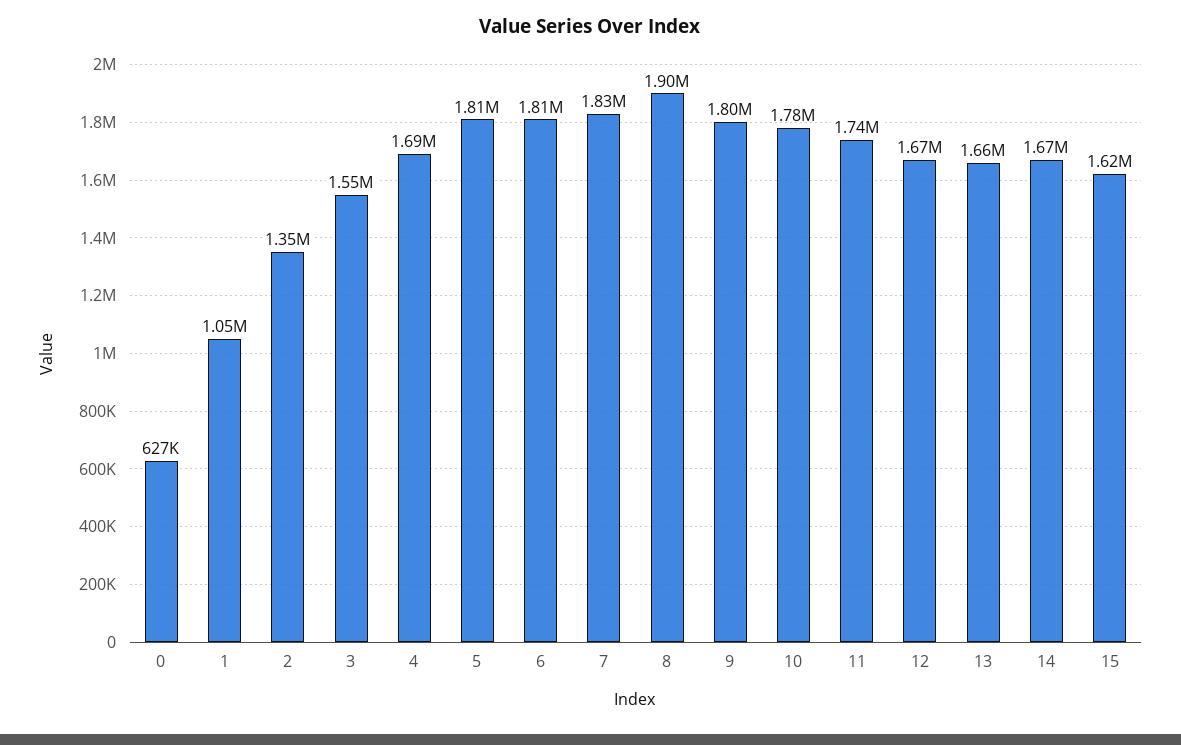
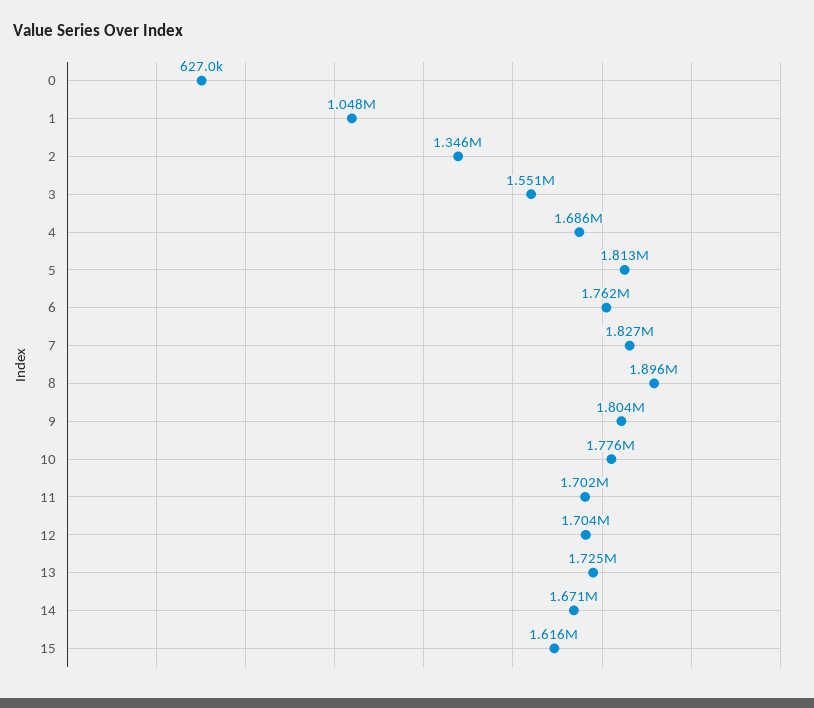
6: 1810000 -> 1762000
11: 1740000 -> 1702000
12: 1670000 -> 1704000
13: 1660000 -> 1725000

